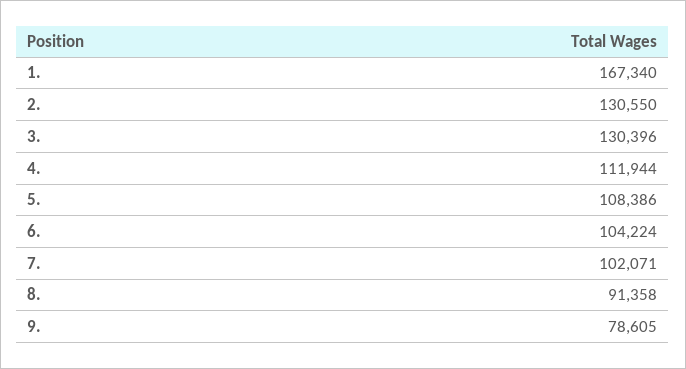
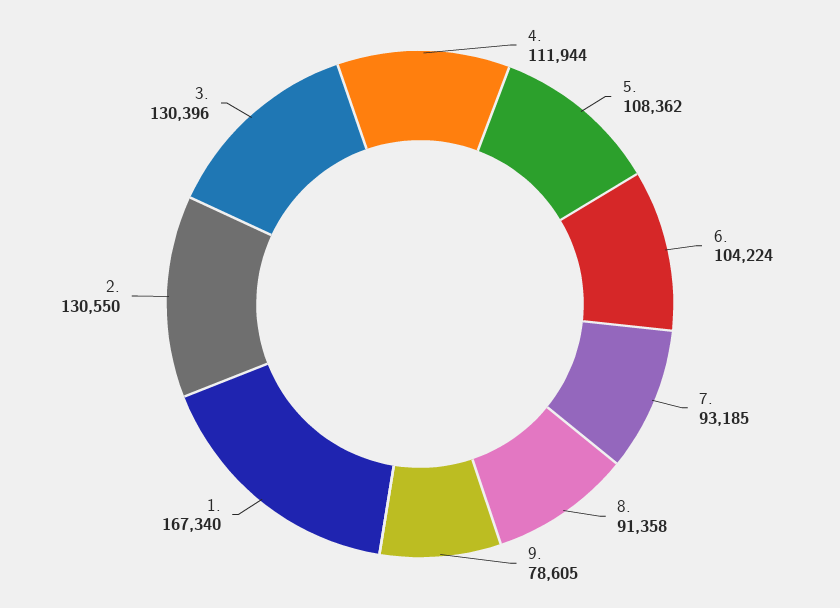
5.: 108386 -> 108362
7.: 102071 -> 93185

